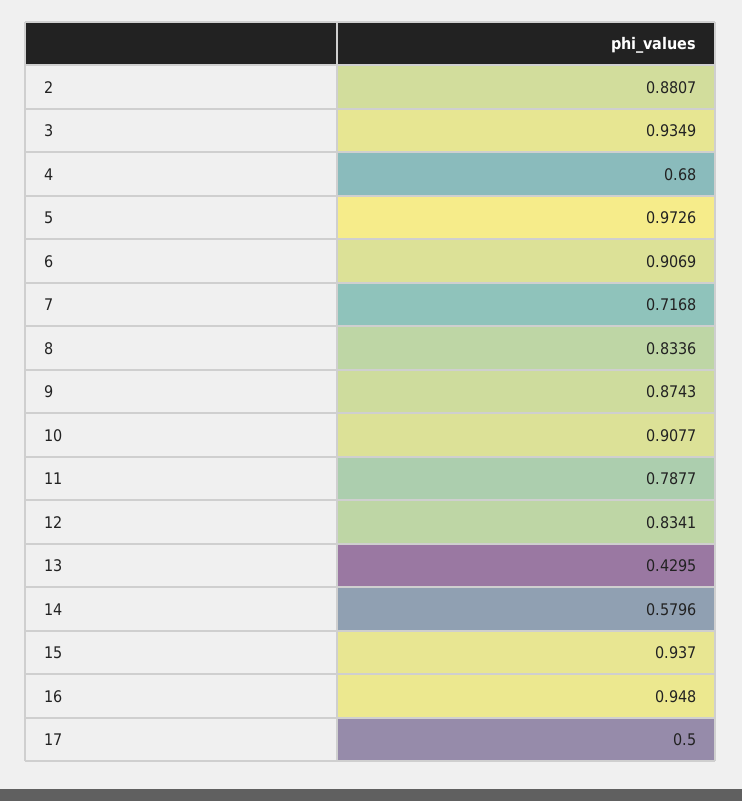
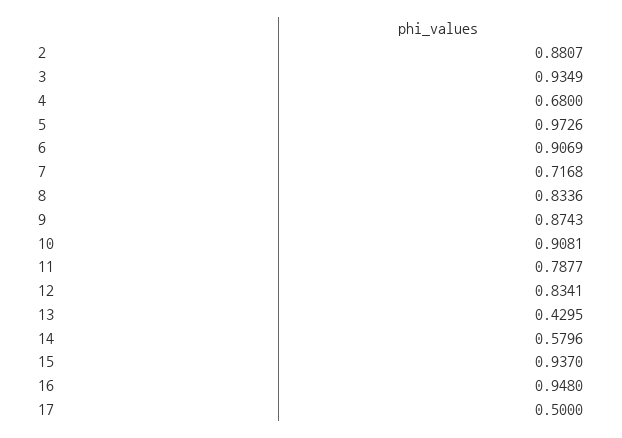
10: 0.9077 -> 0.9081

